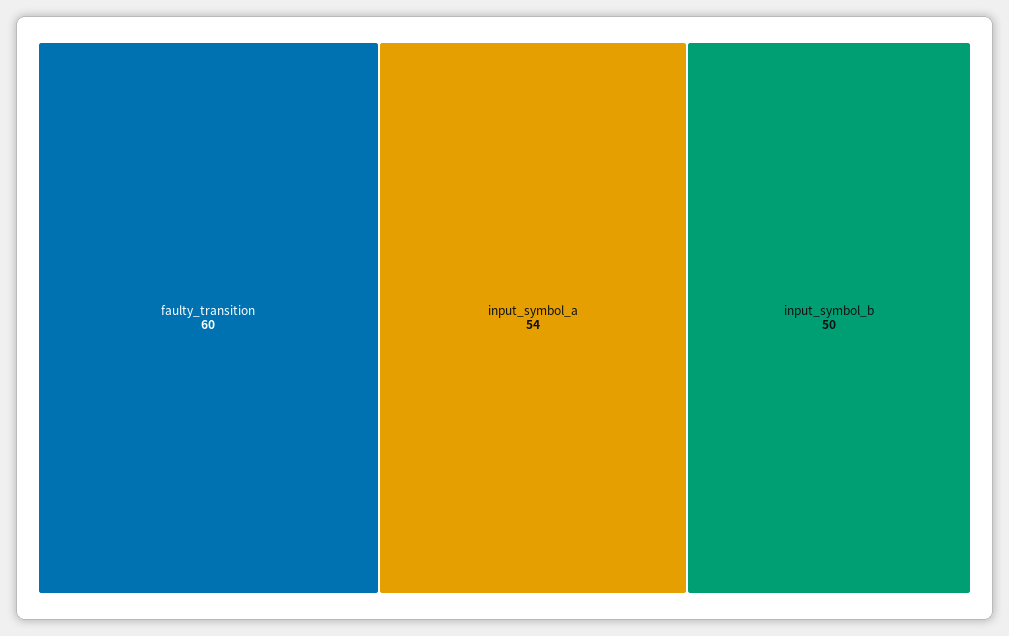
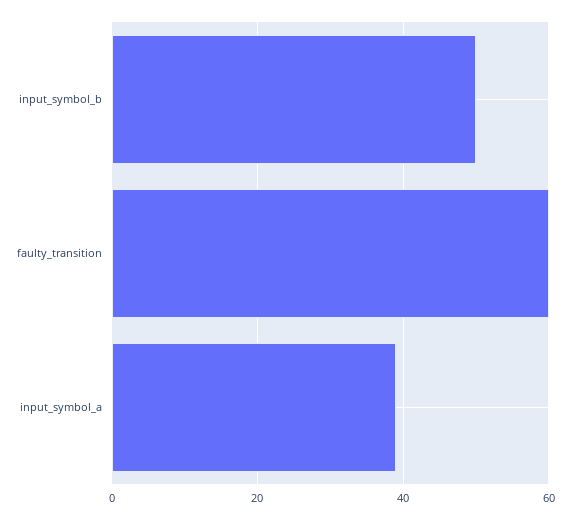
input_symbol_a: 54 -> 40

